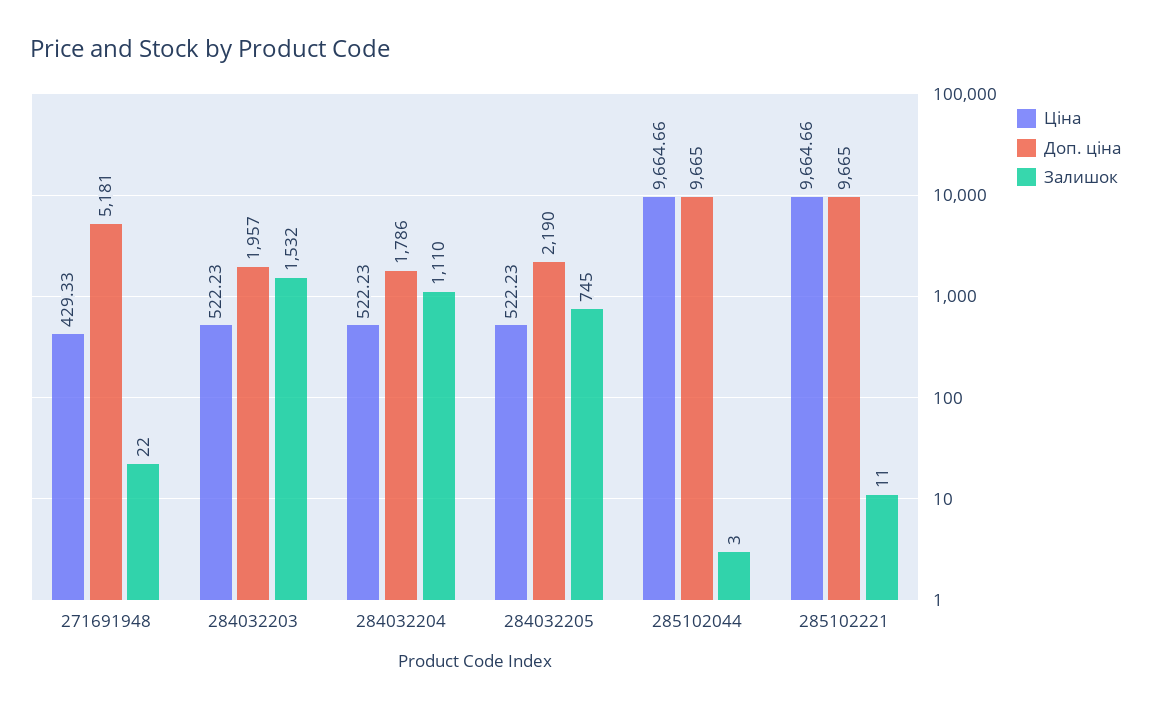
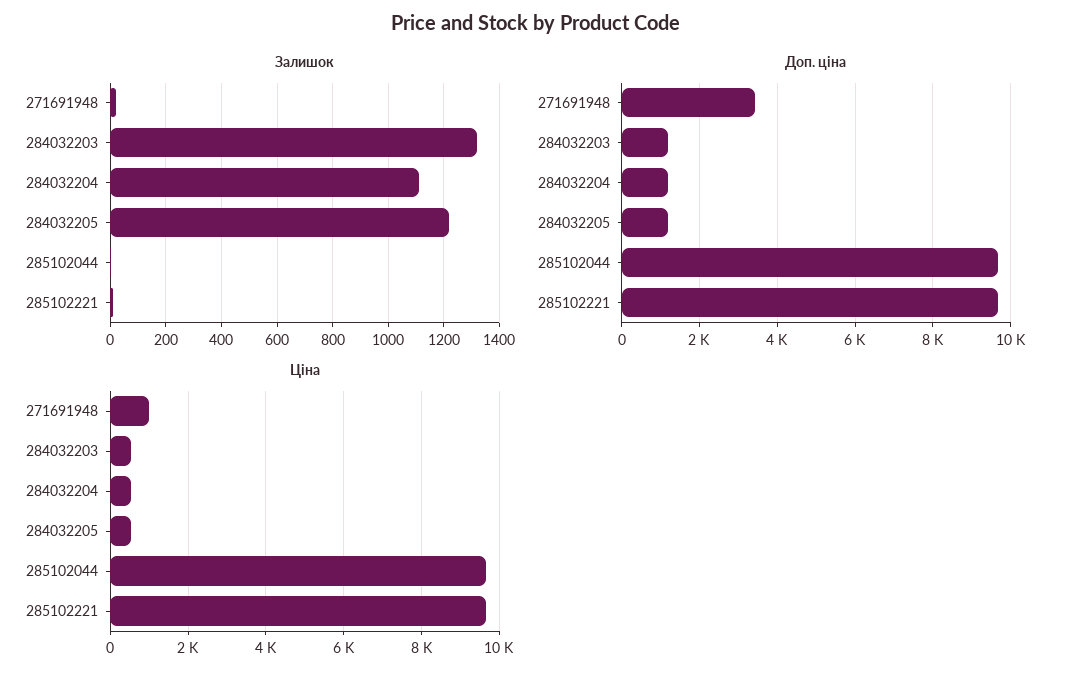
Ціна, 271691948: 429.33 -> 1000
Доп. ціна, 271691948: 5181 -> 3400
Доп. ціна, 284032203: 1957 -> 1200
Залишок, 284032203: 1532 -> 1325
Доп. ціна, 284032204: 1786 -> 1200
Доп. ціна, 284032205: 2190 -> 1200
Залишок, 284032205: 745 -> 1225

